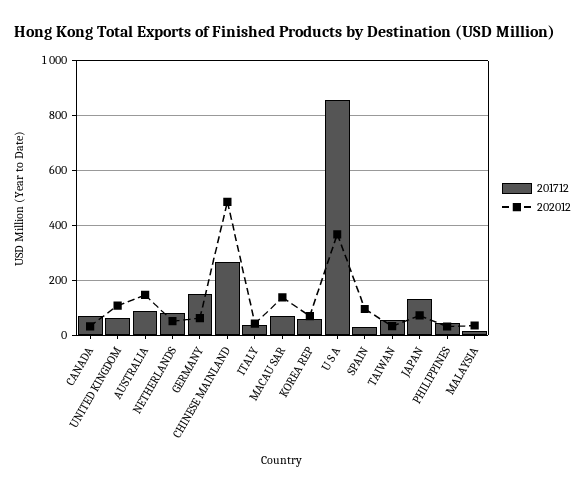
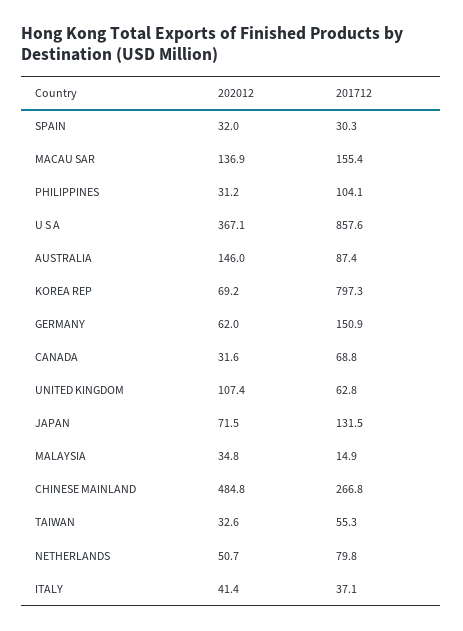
201712, MACAU SAR: 75 -> 155.4
201712, KOREA REP: 50 -> 797.3
202012, SPAIN: 100 -> 32
201712, PHILIPPINES: 50 -> 104.1

